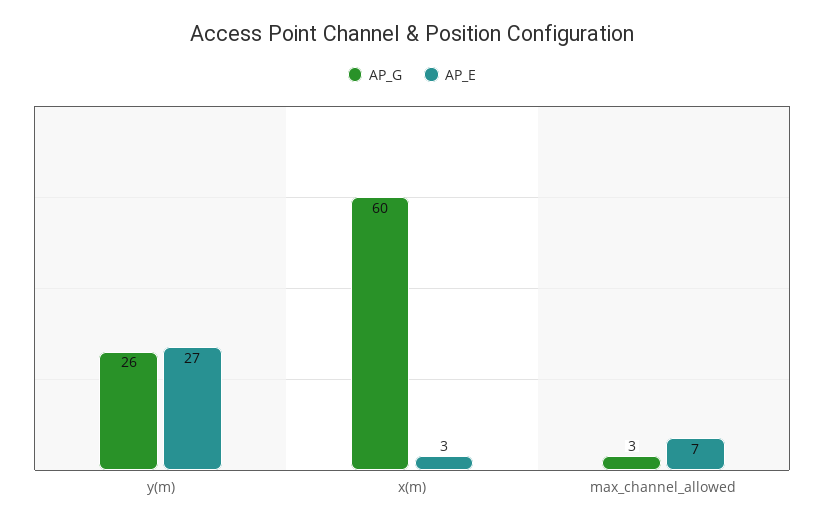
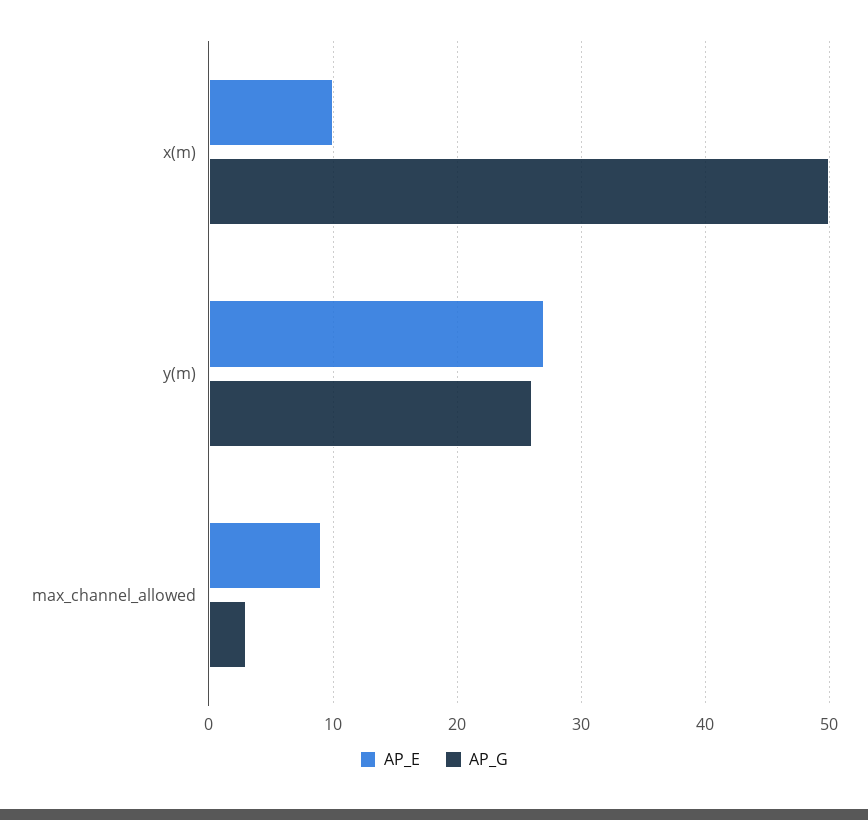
AP_G, x(m): 60 -> 50
AP_E, x(m): 3 -> 10
AP_E, max_channel_allowed: 7 -> 9

